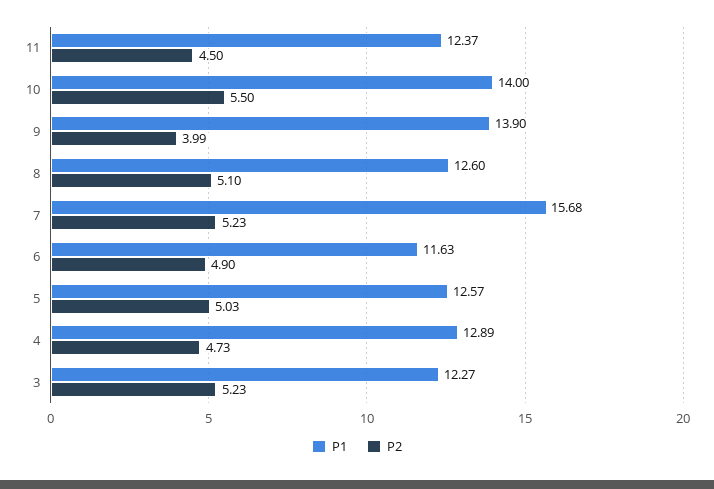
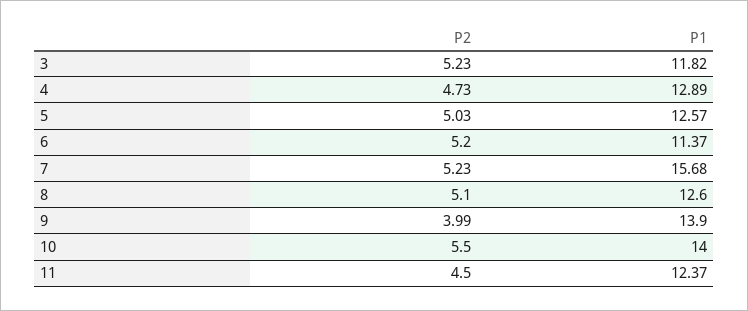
P1, 6: 11.63 -> 11.37
P2, 6: 4.9 -> 5.2
P1, 3: 12.27 -> 11.82

